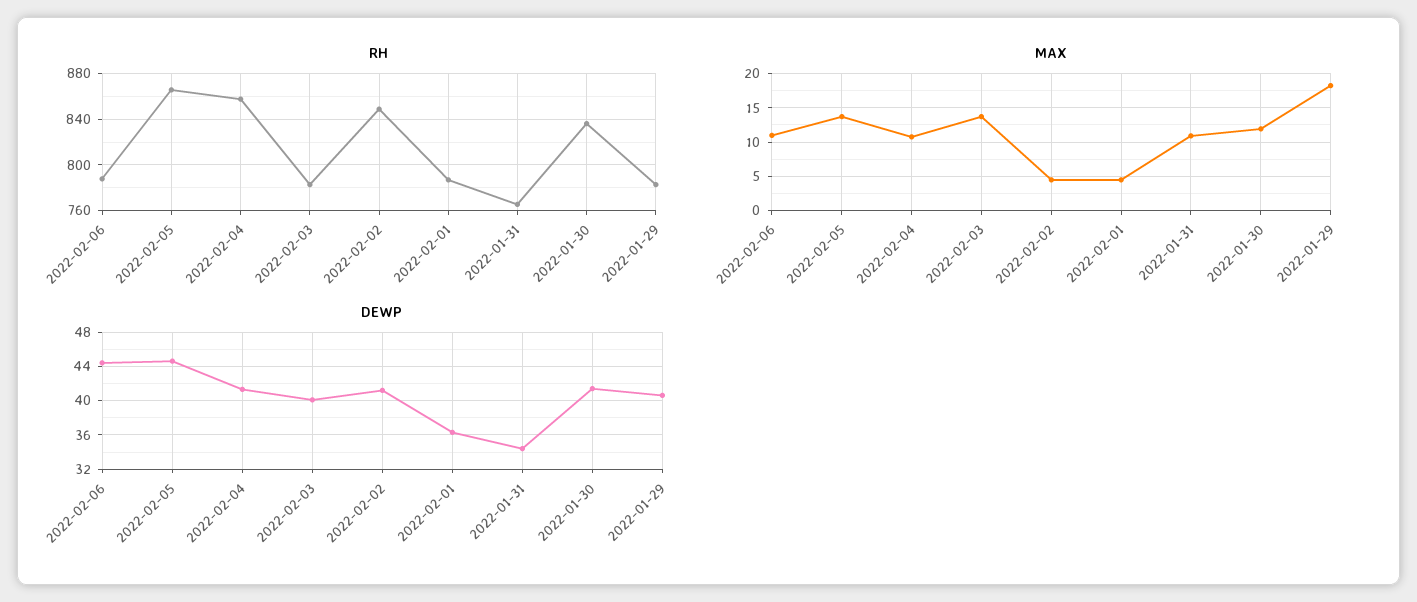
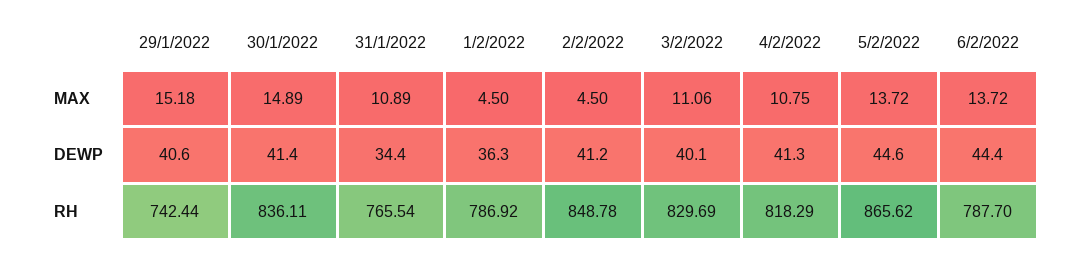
RH, 2022-02-04: 860 -> 818.29
RH, 2022-02-03: 780 -> 829.69
RH, 2022-01-29: 780 -> 742.44
MAX, 2022-02-06: 11 -> 13.72
MAX, 2022-02-03: 14 -> 11.06
MAX, 2022-01-30: 12 -> 14.89
MAX, 2022-01-29: 18 -> 15.18

